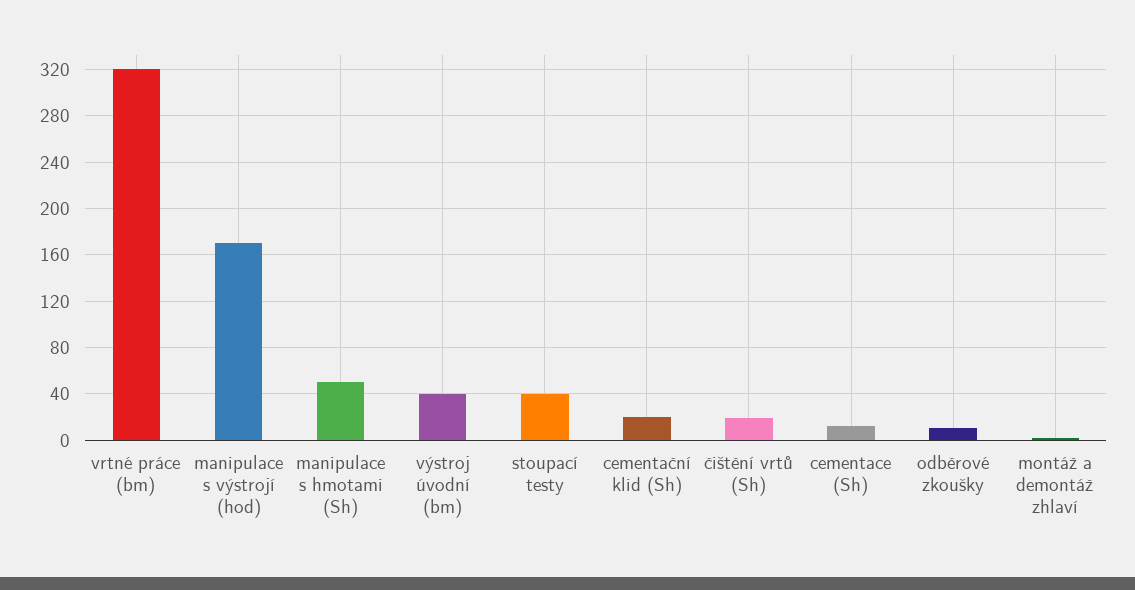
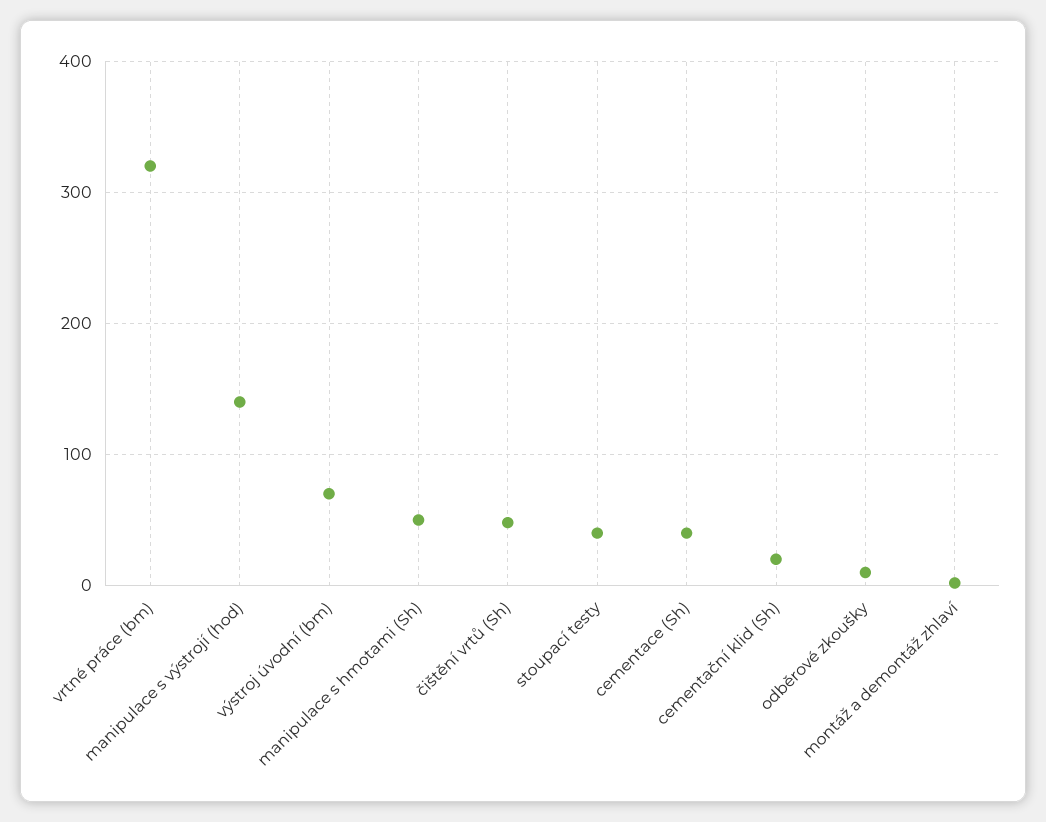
manipulace s výstrojí (hod): 170 -> 140
výstroj úvodní (bm): 40 -> 70
čištění vrtů (Sh): 20 -> 50
cementace (Sh): 10 -> 40

